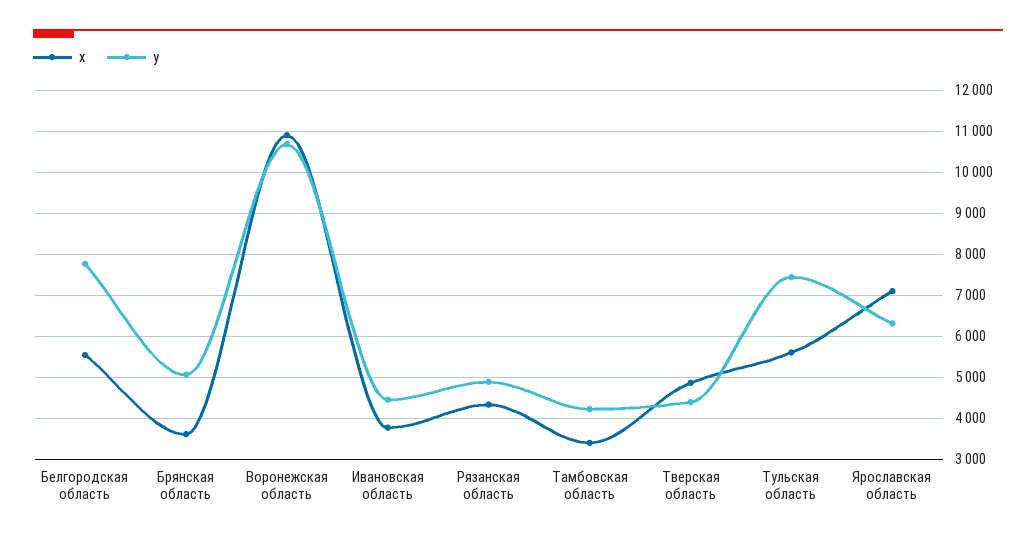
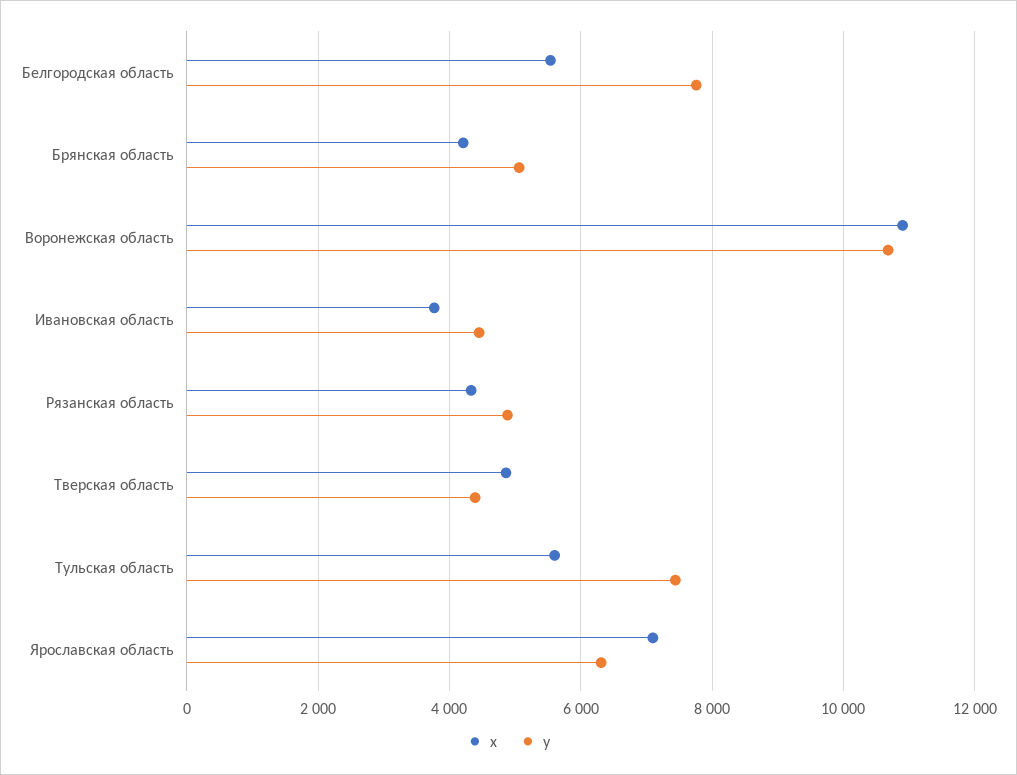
x, Брянская область: 3600 -> 4200
x, Тамбовская область: 3400 -> none
y, Тамбовская область: 4200 -> none

